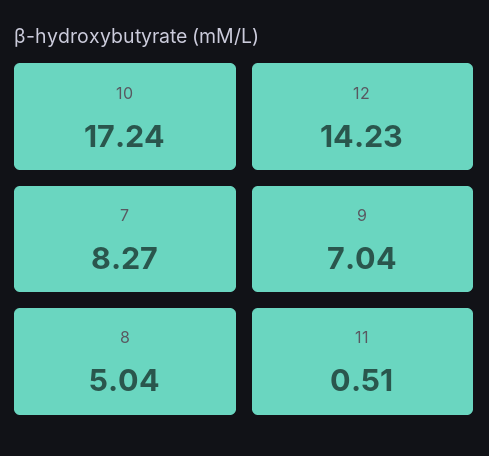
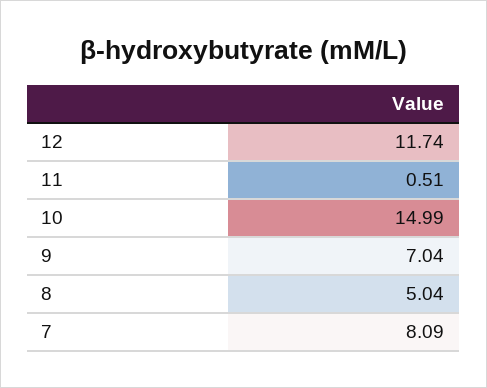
10: 17.24 -> 14.99
12: 14.23 -> 11.74
7: 8.27 -> 8.09

